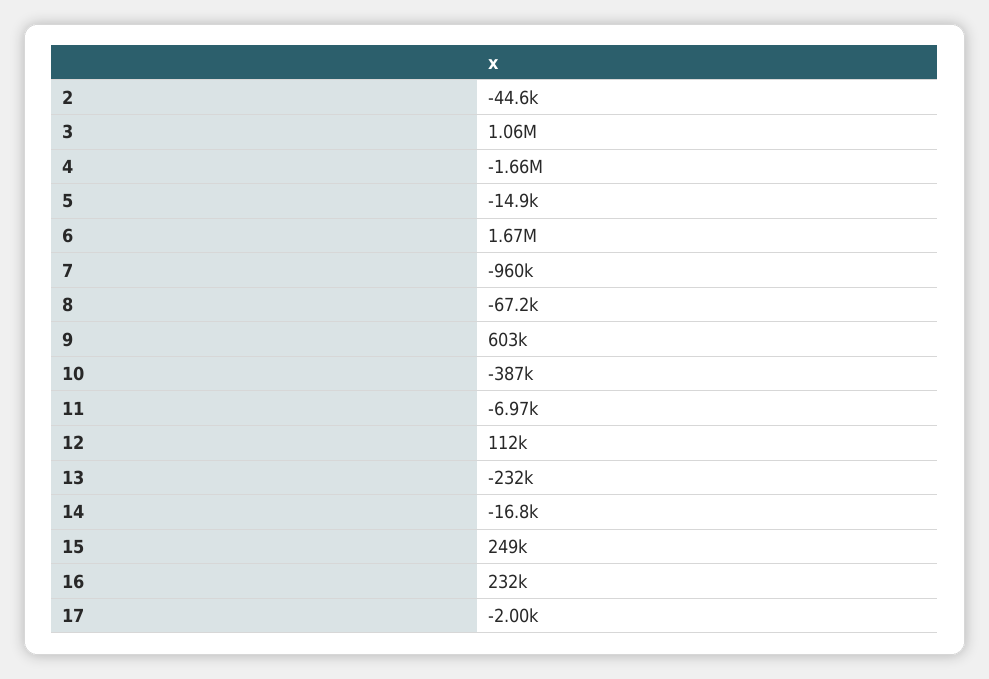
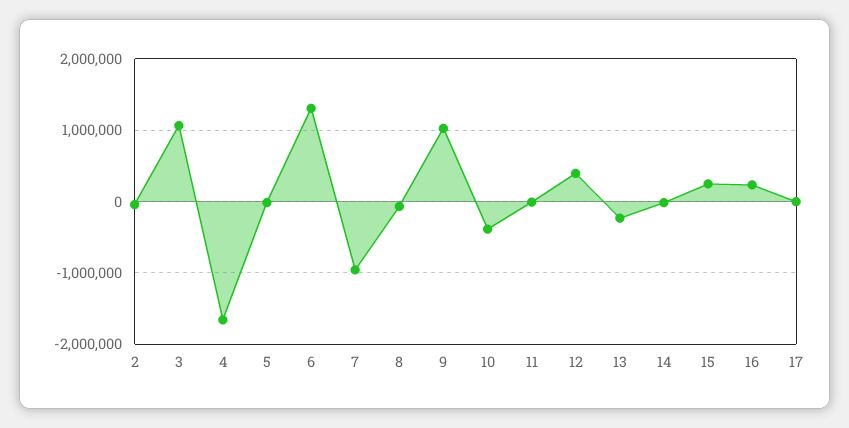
6: 1670000 -> 1300000
9: 603000 -> 1000000
12: 112000 -> 400000

